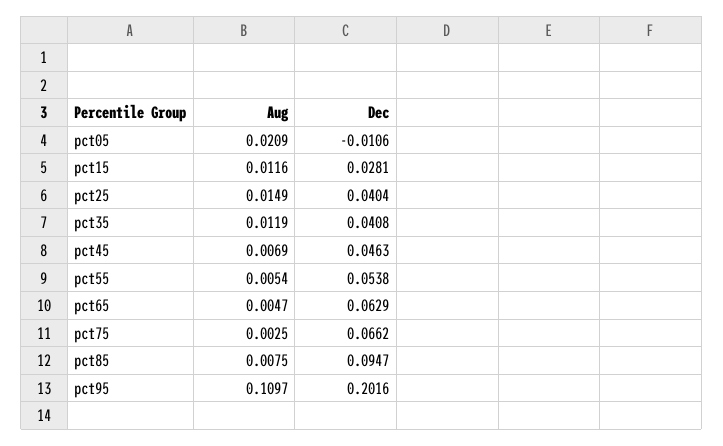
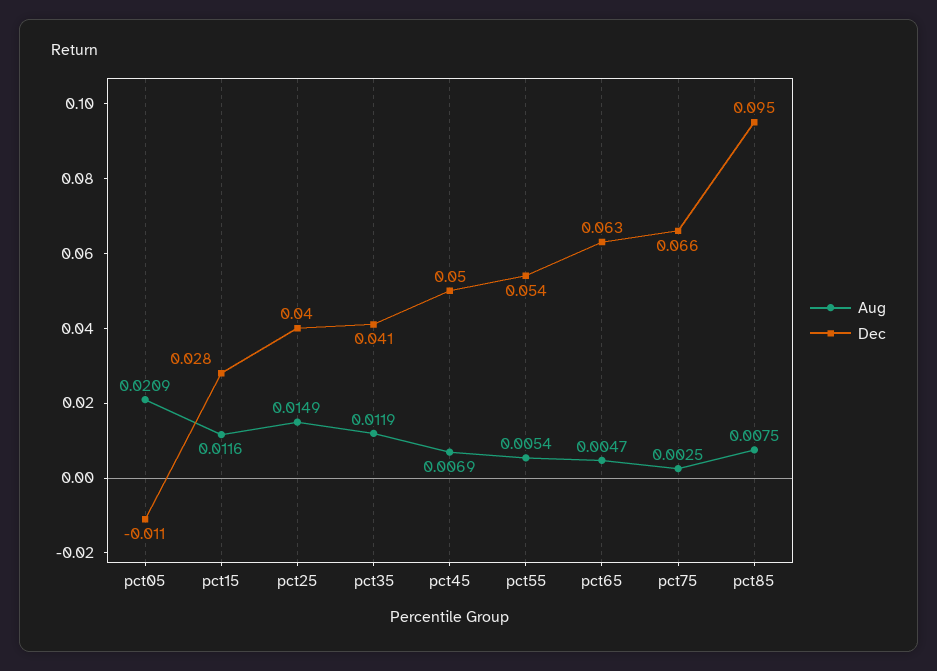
Dec, pct45: 0.0463 -> 0.05
Aug, pct95: 0.1097 -> none
Dec, pct95: 0.2016 -> none

